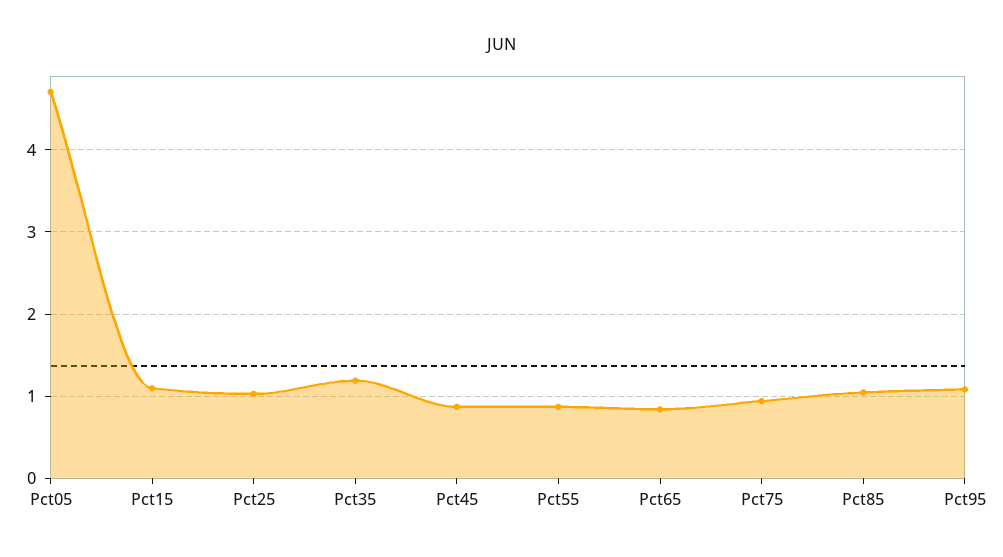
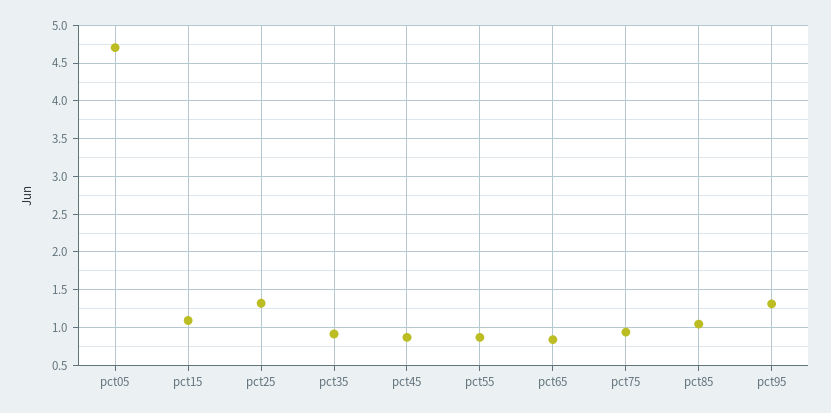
Pct25: 1 -> 1.3
Pct35: 1.2 -> 0.9
Pct95: 1.1 -> 1.3

